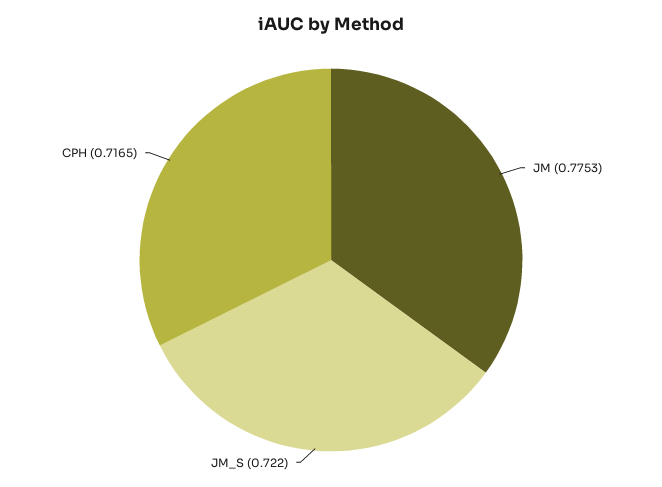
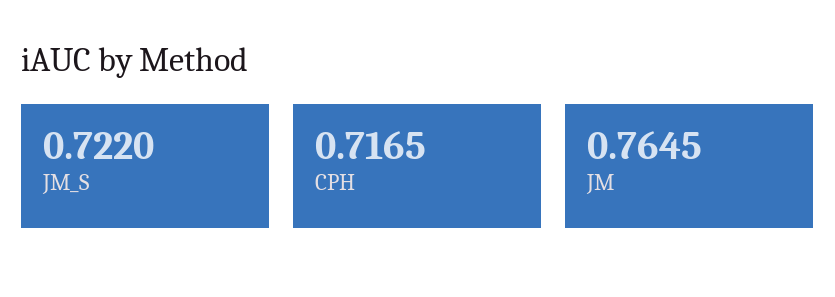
JM: 0.7753 -> 0.7645

